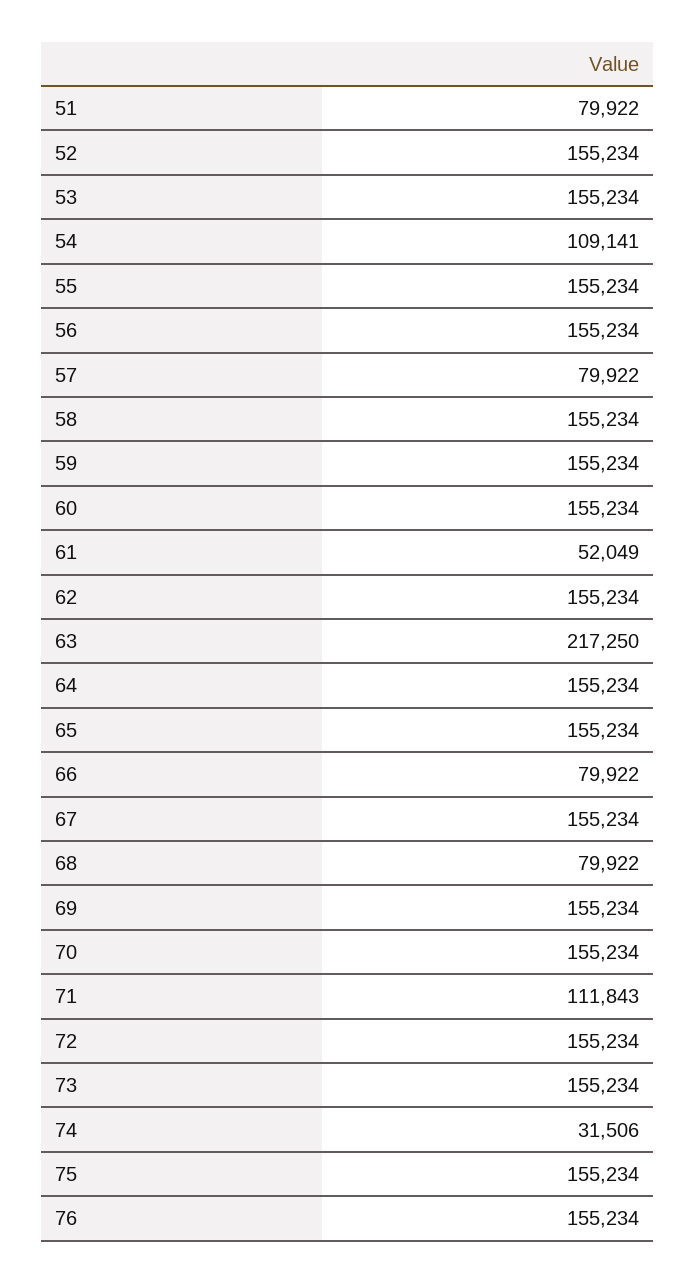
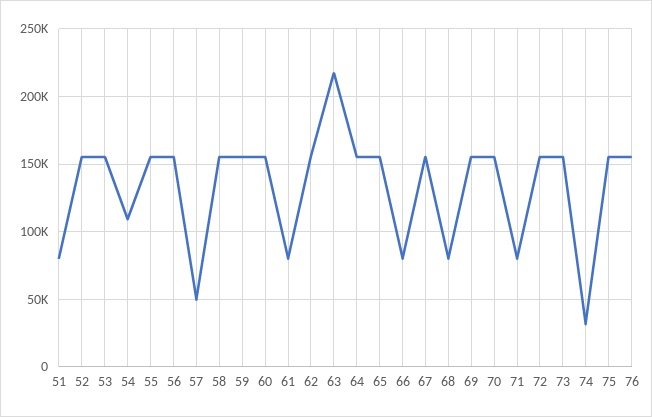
57: 79922 -> 50000
61: 52049 -> 80000
71: 111843 -> 80000

